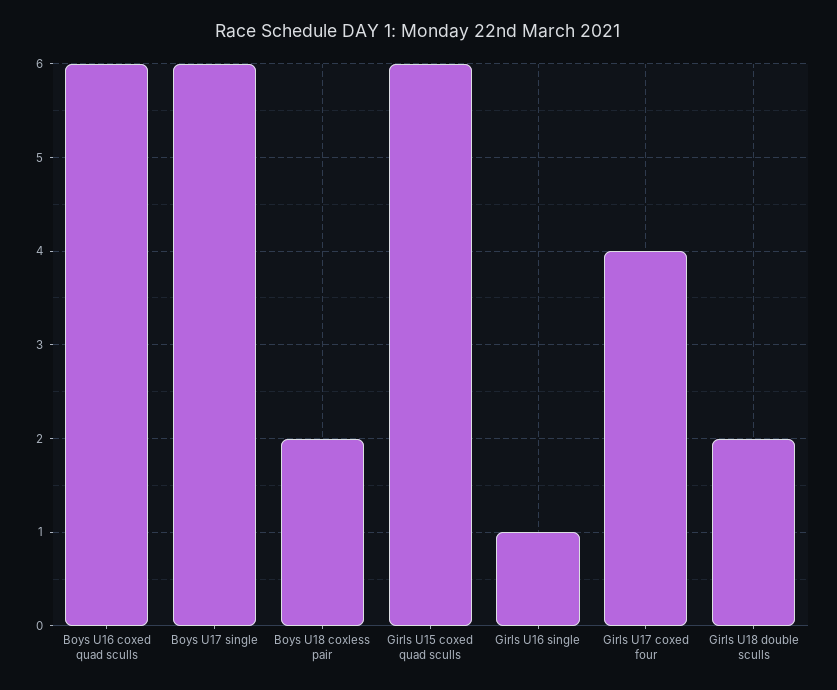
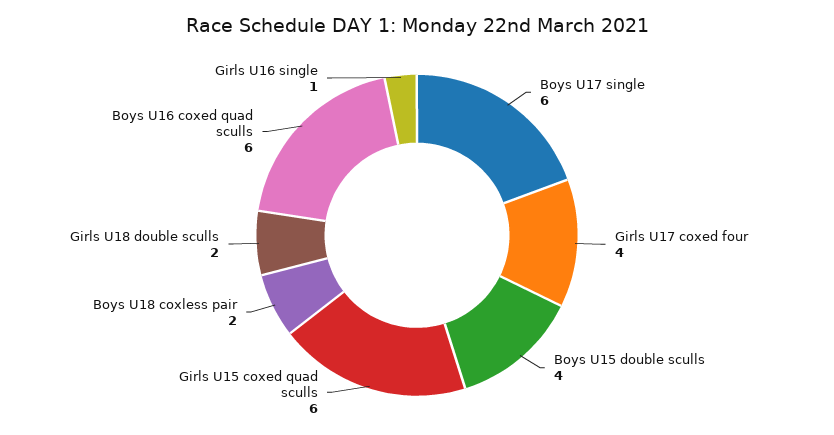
Boys U15 double sculls: none -> 4

